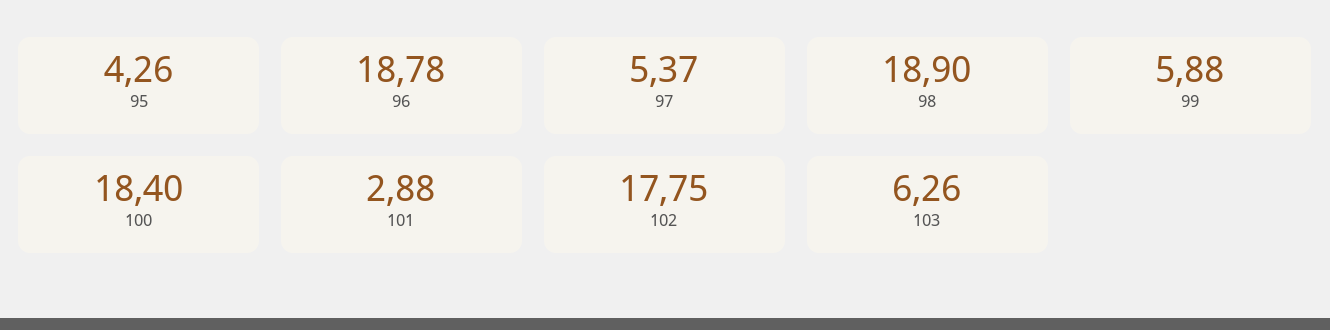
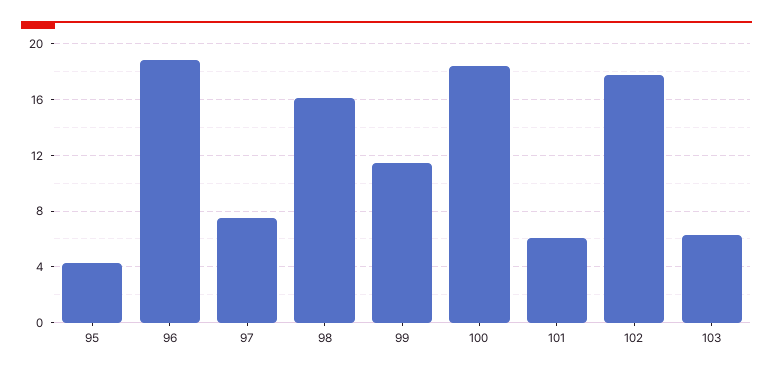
97: 5.37 -> 7.5
98: 18.9 -> 16
99: 5.88 -> 11.5
101: 2.88 -> 6

